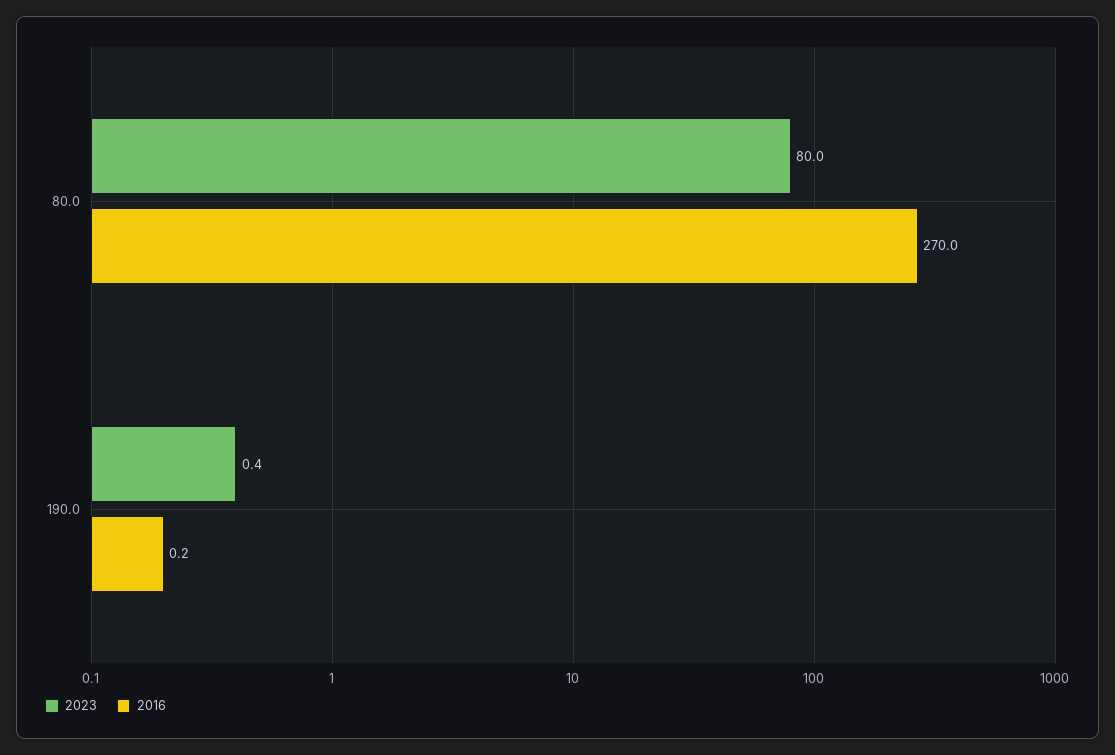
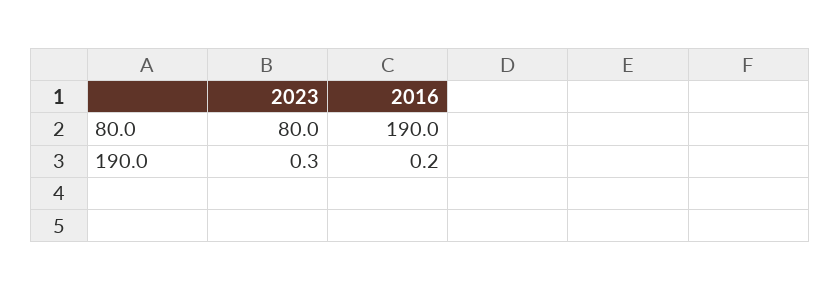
2016, 80.0: 270 -> 190
2023, 190.0: 0.4 -> 0.3

